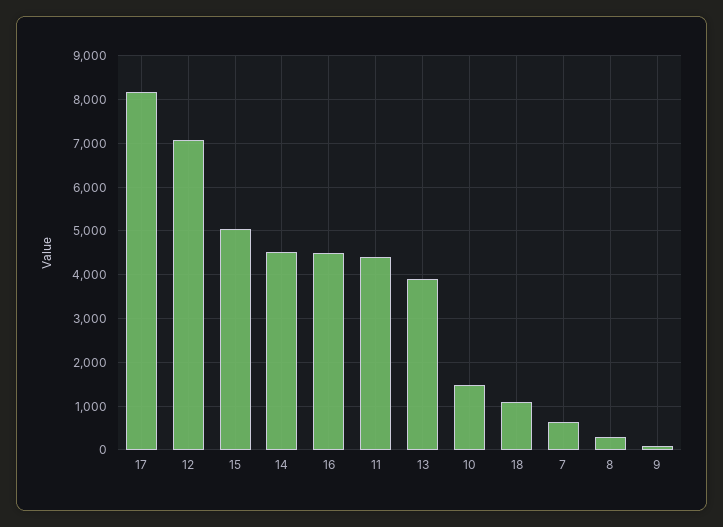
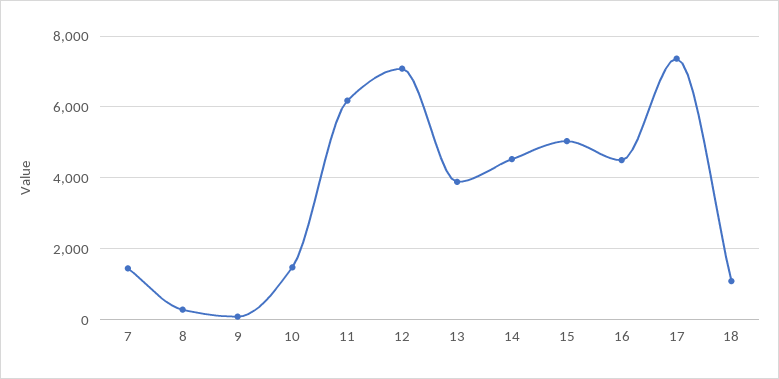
17: 8200 -> 7400
11: 4400 -> 6200
7: 600 -> 1400

